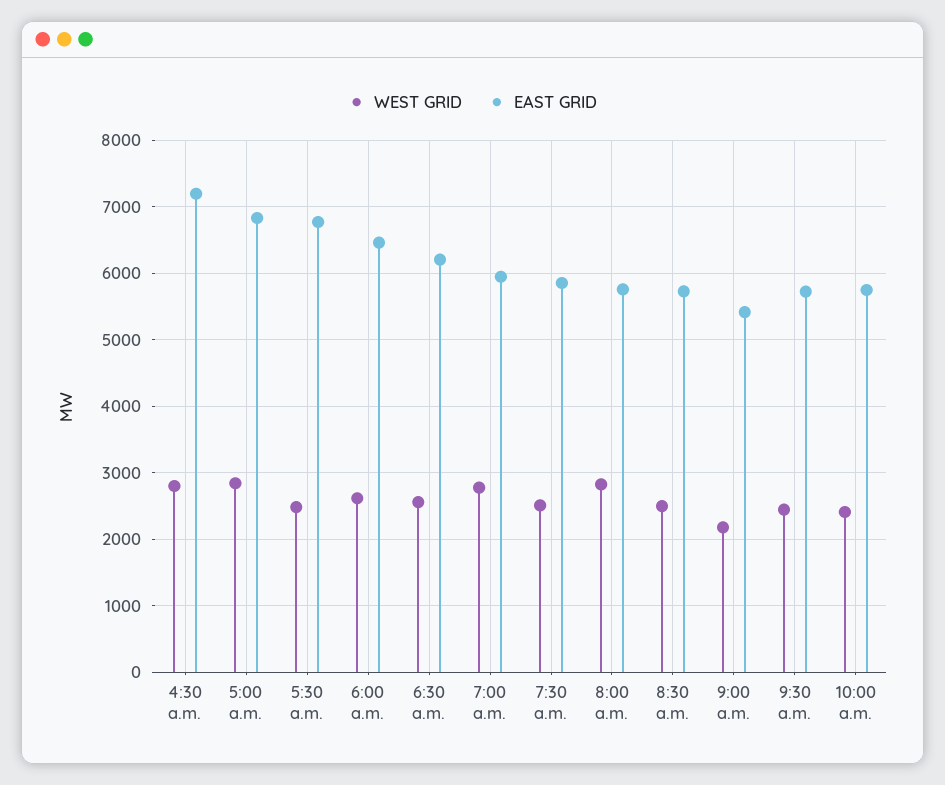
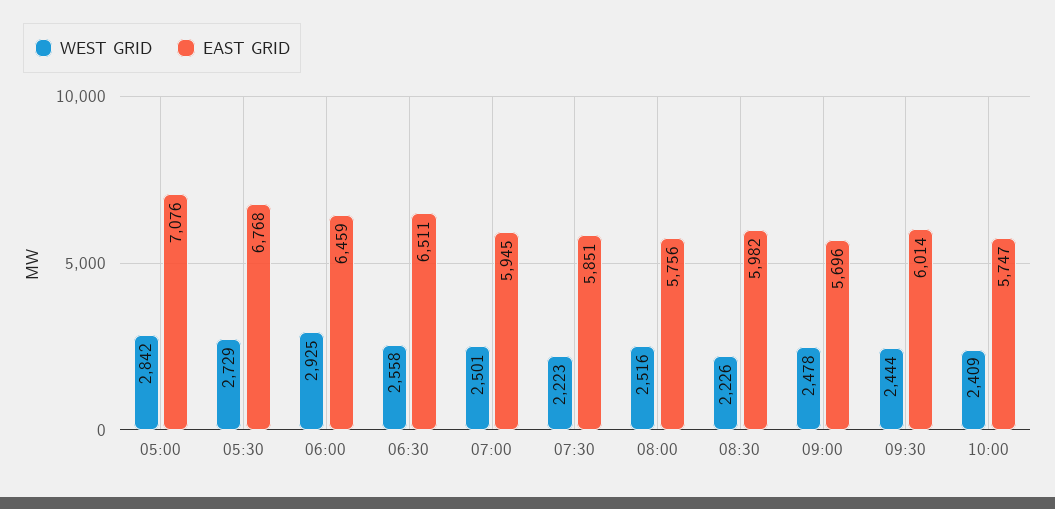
WEST GRID, 4:30 a.m.: 2800 -> none
EAST GRID, 4:30 a.m.: 7200 -> none
EAST GRID, 5:00 a.m.: 6800 -> 7076
WEST GRID, 5:30 a.m.: 2500 -> 2729
WEST GRID, 6:00 a.m.: 2600 -> 2925
EAST GRID, 6:30 a.m.: 6200 -> 6511
WEST GRID, 7:00 a.m.: 2800 -> 2501
WEST GRID, 7:30 a.m.: 2500 -> 2223
WEST GRID, 8:00 a.m.: 2800 -> 2516
WEST GRID, 8:30 a.m.: 2500 -> 2226
EAST GRID, 8:30 a.m.: 5700 -> 5982
WEST GRID, 9:00 a.m.: 2200 -> 2478
EAST GRID, 9:00 a.m.: 5400 -> 5696
EAST GRID, 9:30 a.m.: 5700 -> 6014

